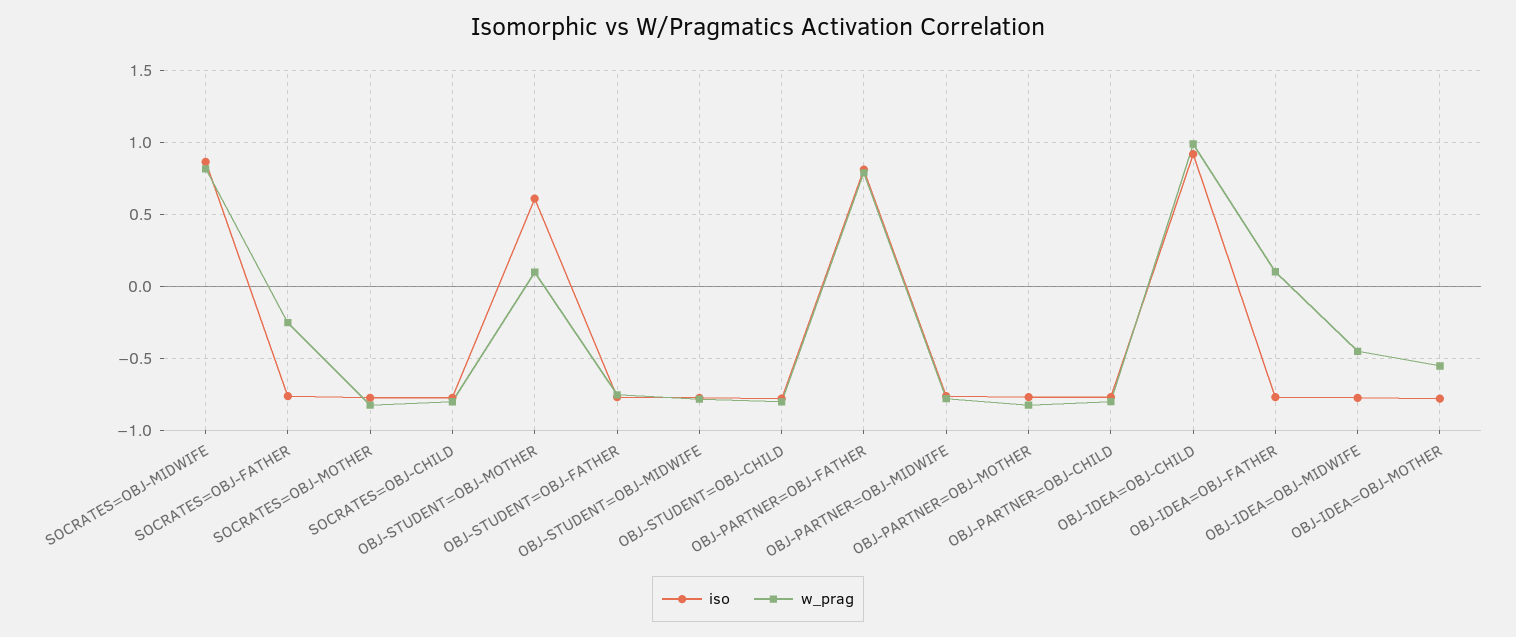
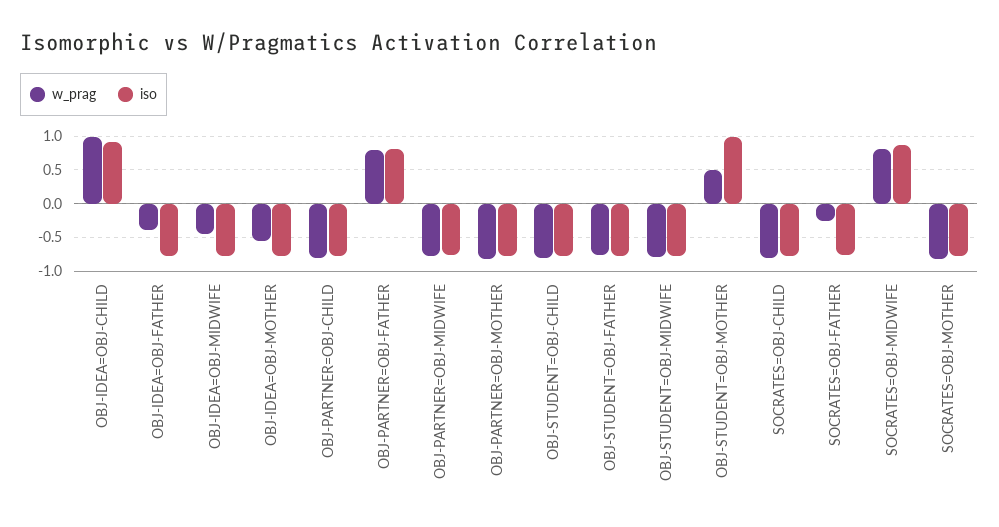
iso, OBJ-STUDENT=OBJ-MOTHER: 0.6 -> 1
w_prag, OBJ-STUDENT=OBJ-MOTHER: 0.1 -> 0.5
w_prag, OBJ-IDEA=OBJ-FATHER: 0.1 -> -0.4

